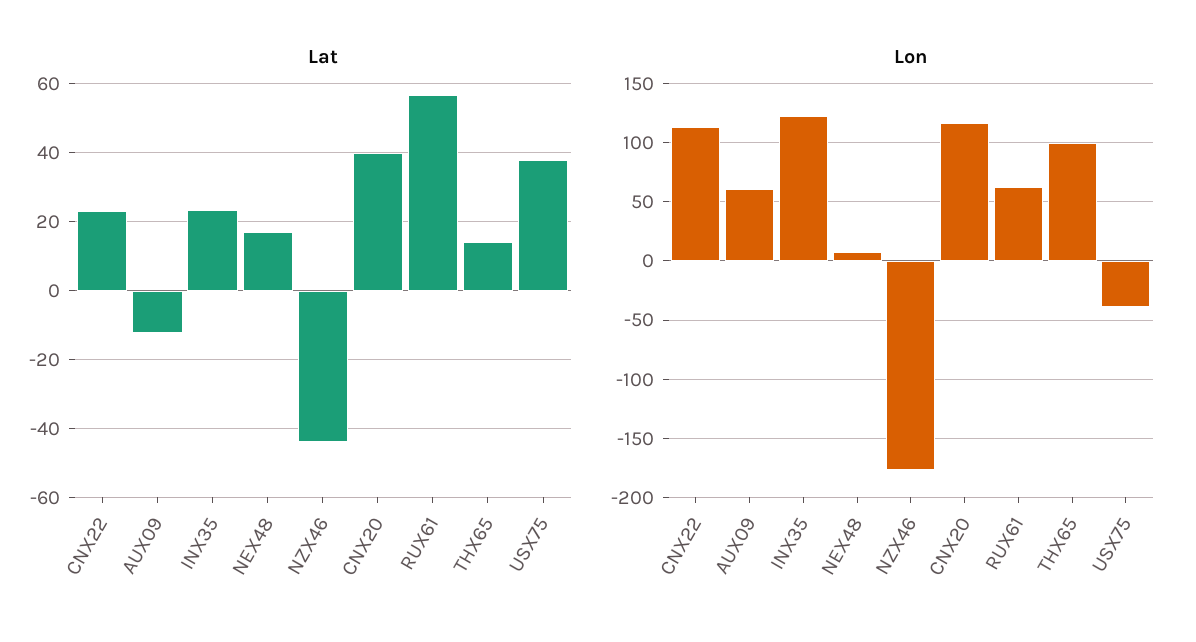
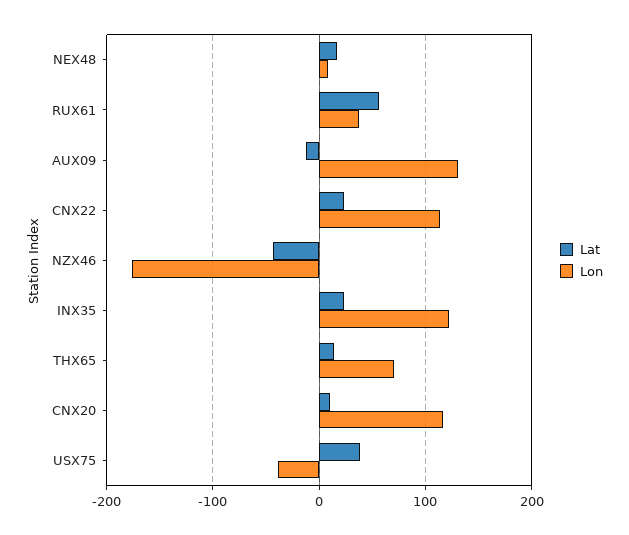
Lat, CNX20: 40 -> 10
Lon, AUX09: 60 -> 130
Lon, RUX61: 60 -> 40
Lon, THX65: 100 -> 70

